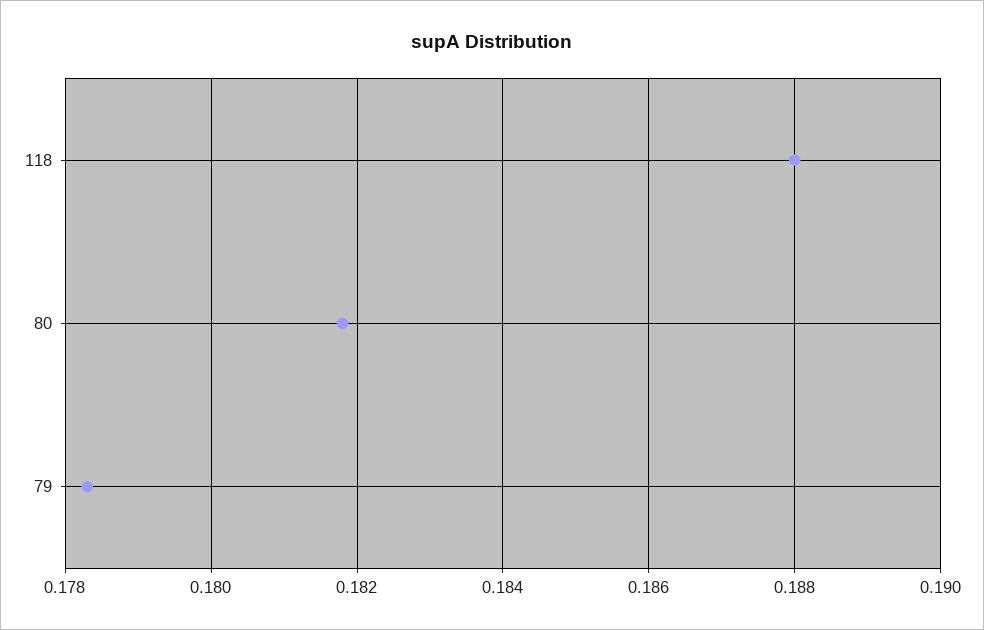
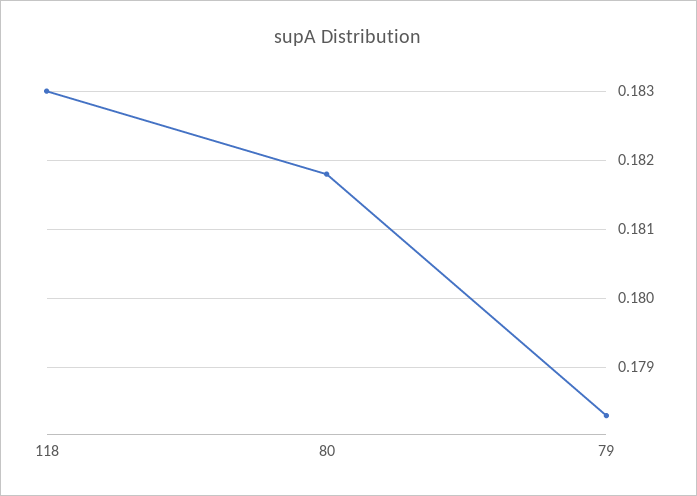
118: 0.188 -> 0.183

